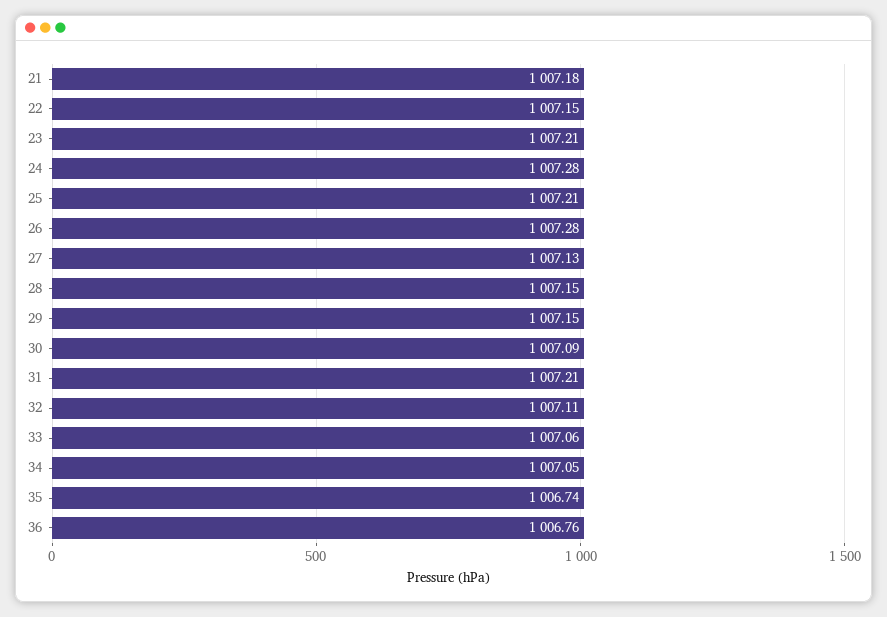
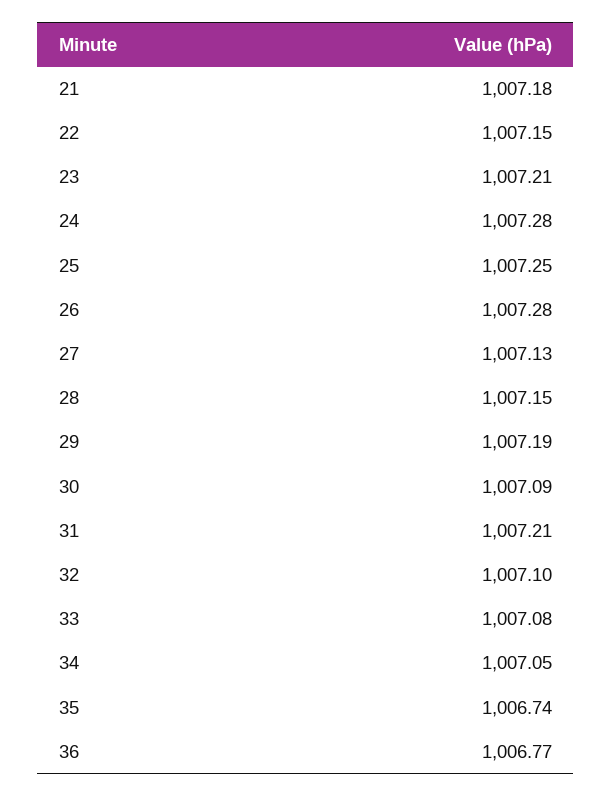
25: 1007.21 -> 1007.25
29: 1007.15 -> 1007.19
32: 1007.11 -> 1007.1
33: 1007.06 -> 1007.08
36: 1006.76 -> 1006.77

